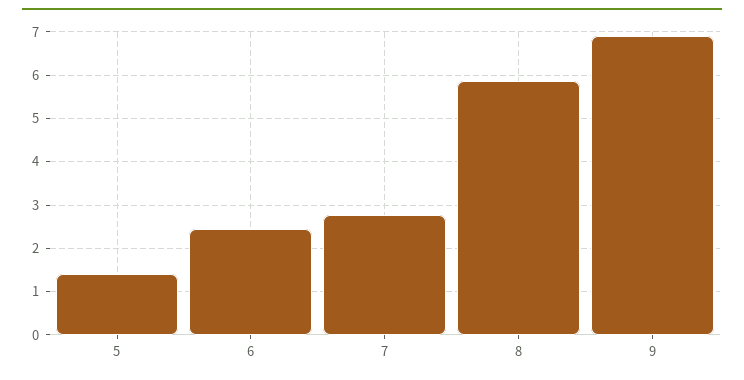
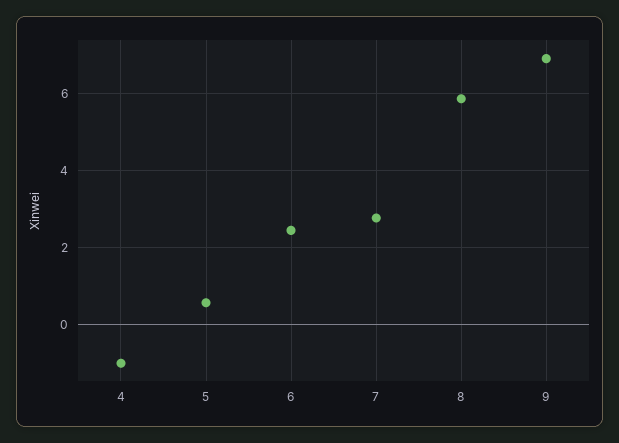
5: 1.4 -> 0.6
4: none -> -1

